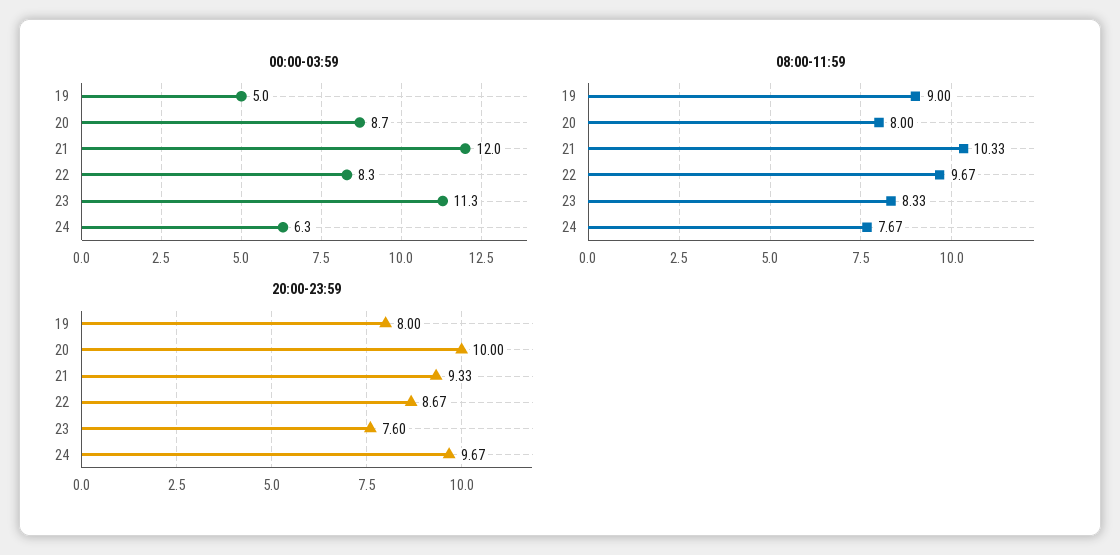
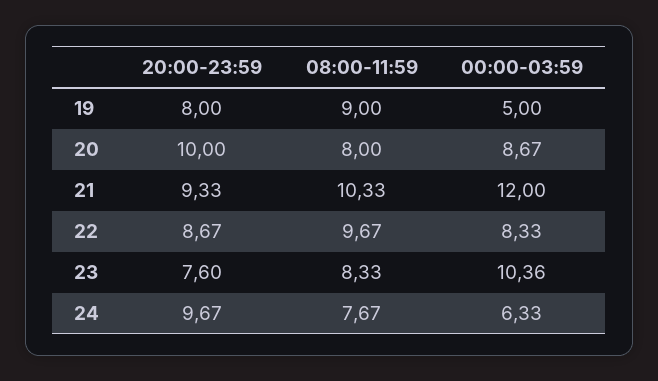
00:00-03:59, 23: 11.3 -> 10.36

